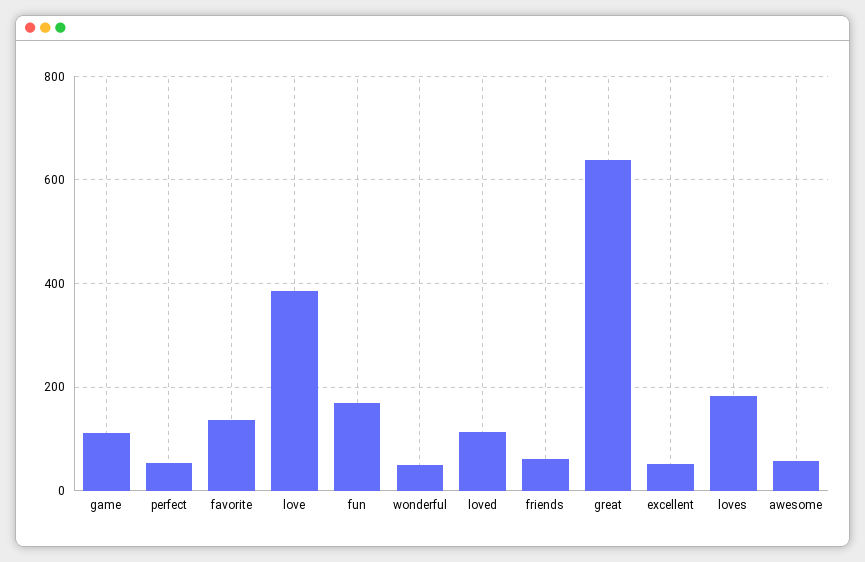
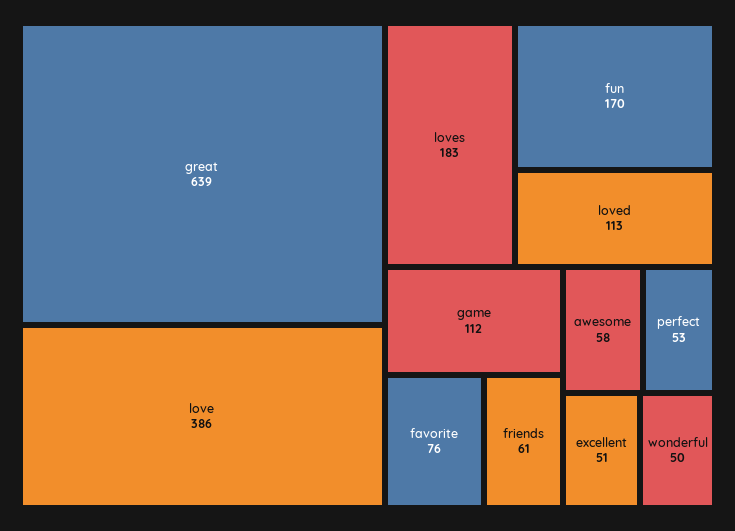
favorite: 140 -> 76

